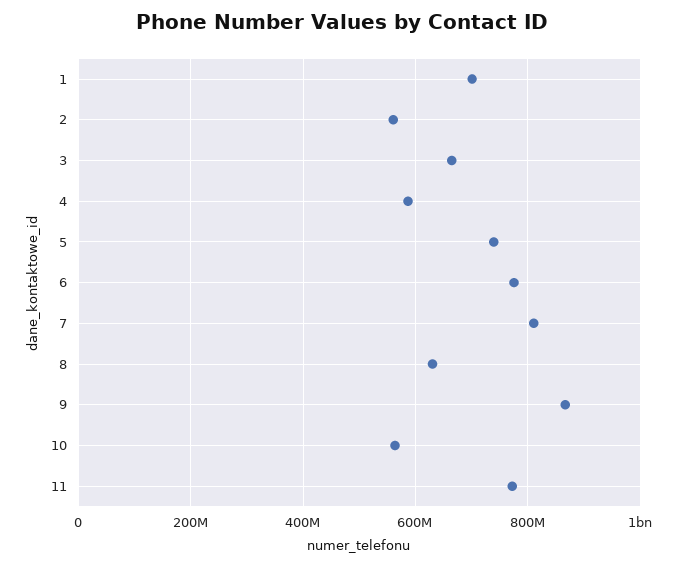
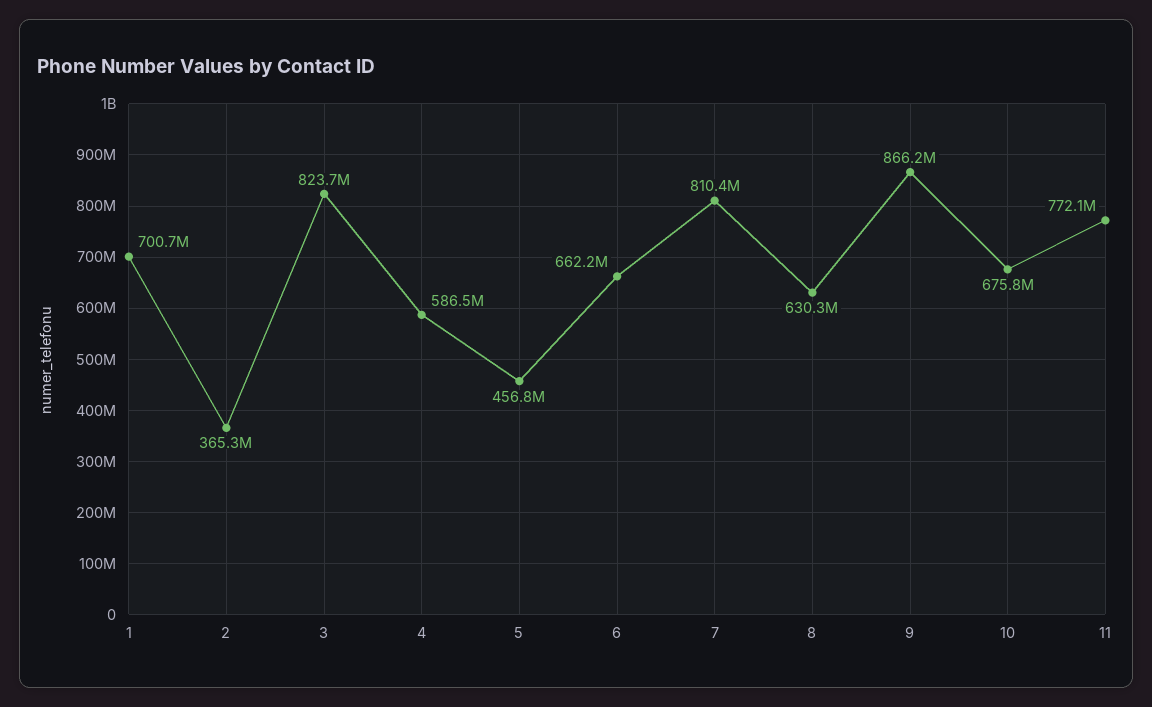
2: 560000000 -> 365300000
3: 660000000 -> 823700000
5: 740000000 -> 456800000
6: 780000000 -> 662200000
10: 560000000 -> 675800000

